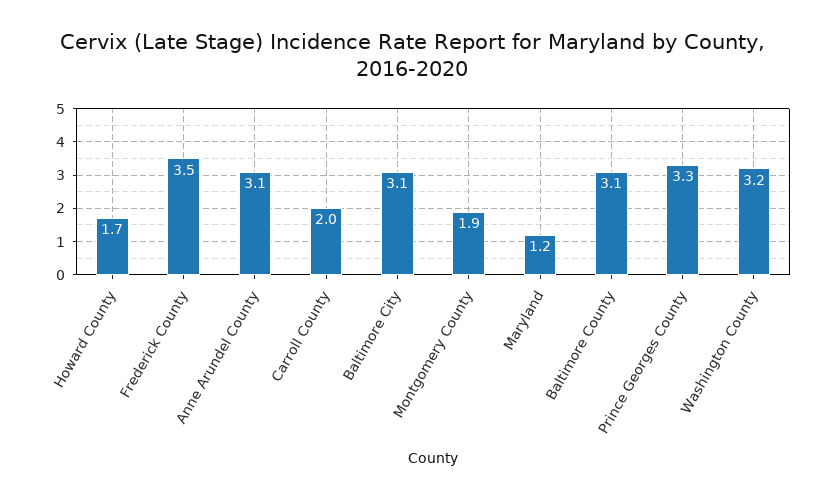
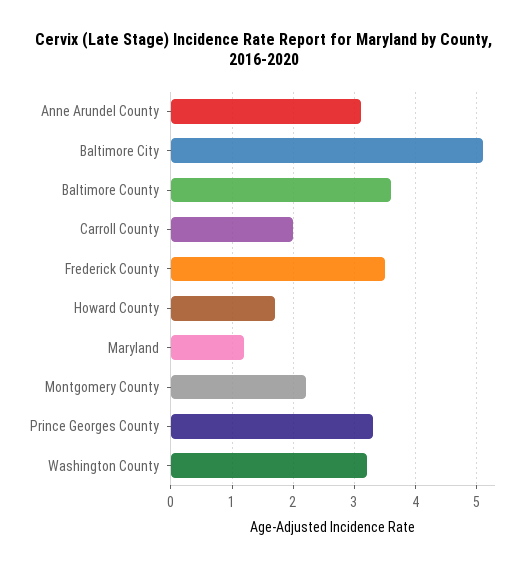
Baltimore City: 3.1 -> 5.1
Montgomery County: 1.9 -> 2.2
Baltimore County: 3.1 -> 3.6

